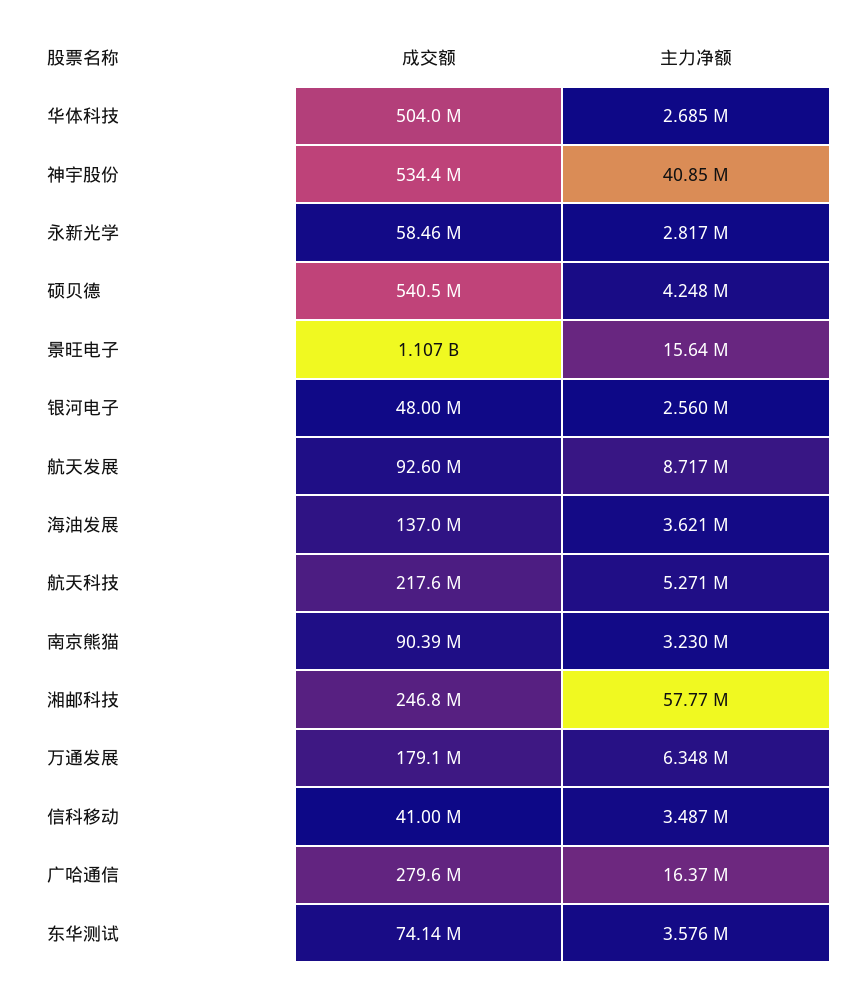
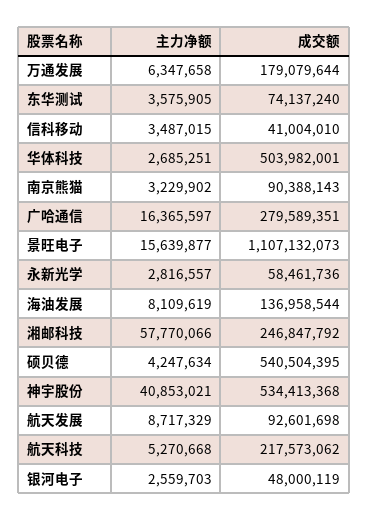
主力净额, 海油发展: 3621000 -> 8109619

